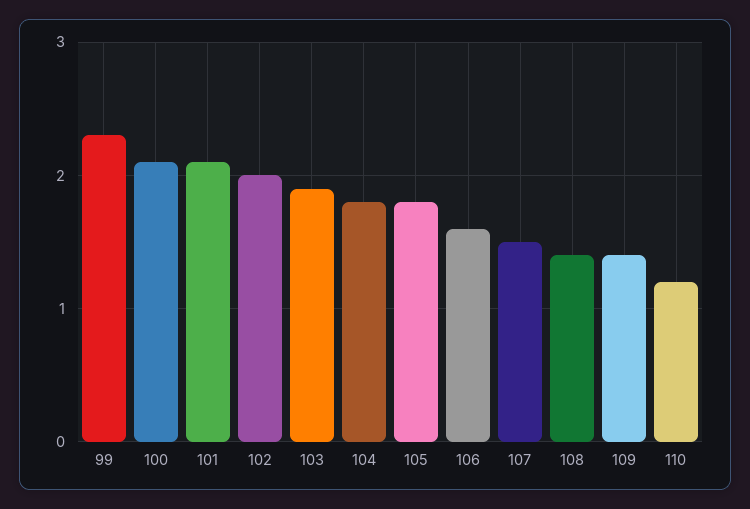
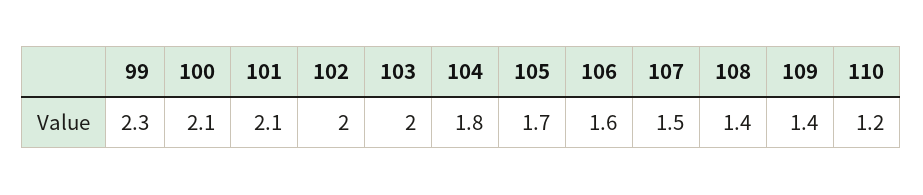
103: 1.9 -> 2
105: 1.8 -> 1.7

